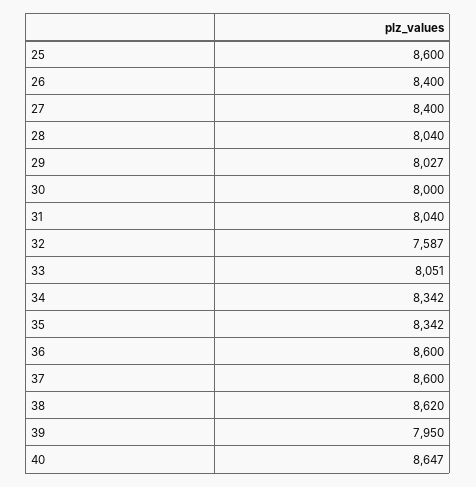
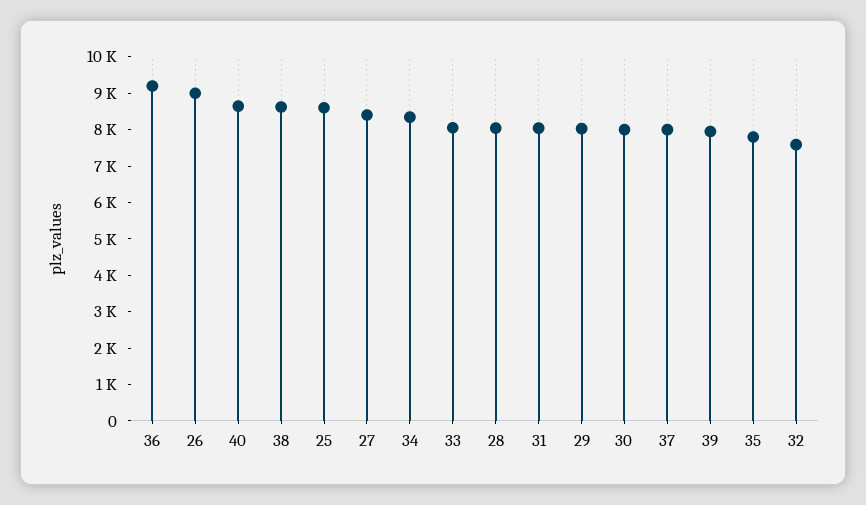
26: 8400 -> 9000
35: 8342 -> 7750
36: 8600 -> 9250
37: 8600 -> 8000

